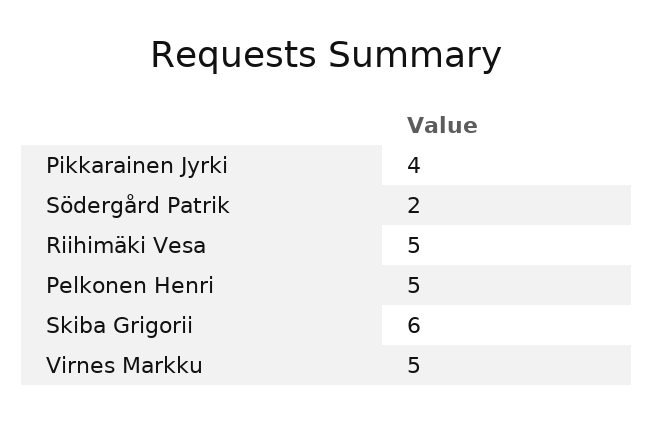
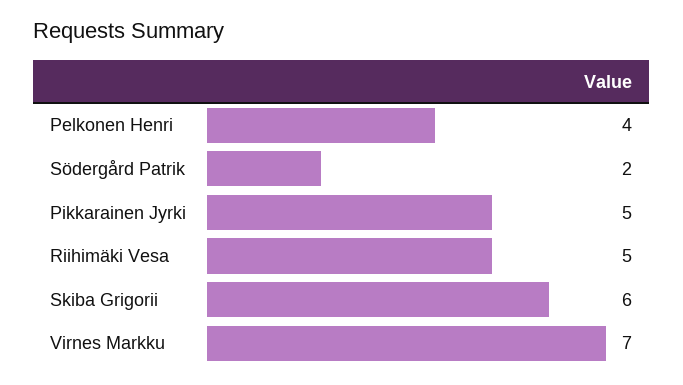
Pikkarainen Jyrki: 4 -> 5
Pelkonen Henri: 5 -> 4
Virnes Markku: 5 -> 7

